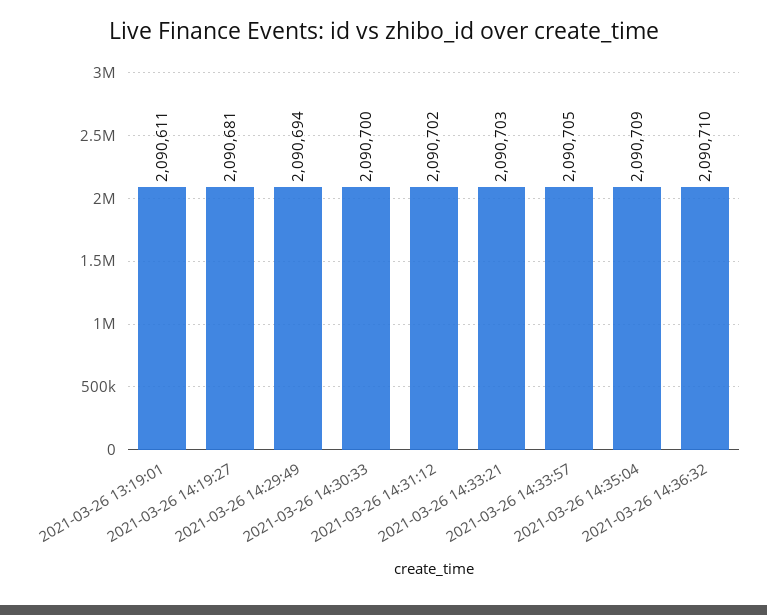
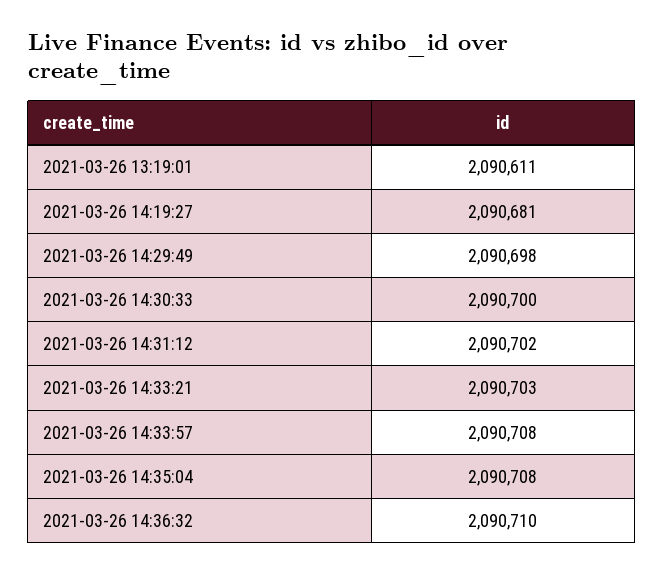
2021-03-26 14:29:49: 2090694 -> 2090698
2021-03-26 14:33:57: 2090705 -> 2090708
2021-03-26 14:35:04: 2090709 -> 2090708

